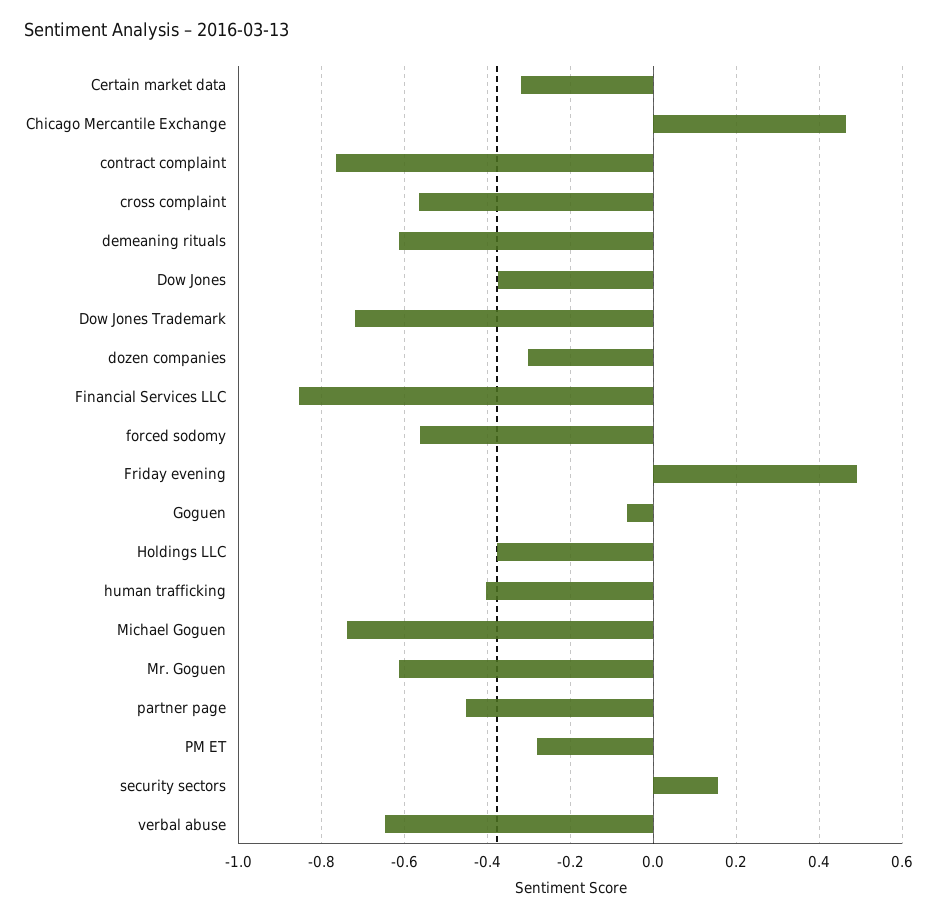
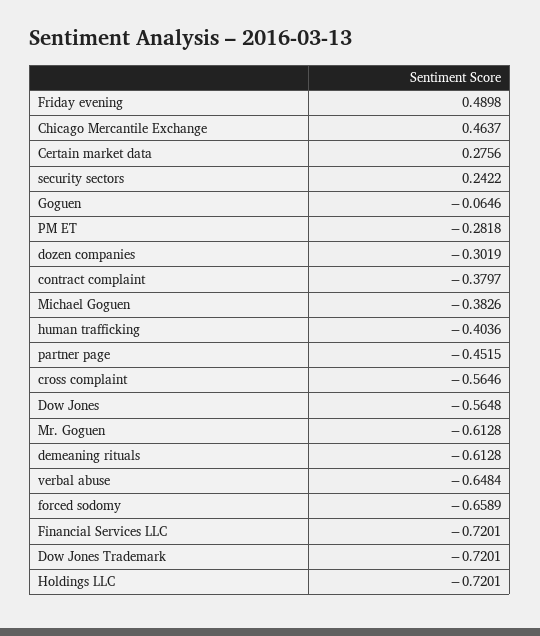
Certain market data: -0.32 -> 0.2756
contract complaint: -0.76 -> -0.3797
Dow Jones: -0.38 -> -0.5648
Financial Services LLC: -0.86 -> -0.7201
forced sodomy: -0.56 -> -0.6589
Holdings LLC: -0.38 -> -0.7201
Michael Goguen: -0.74 -> -0.3826
security sectors: 0.16 -> 0.2422

